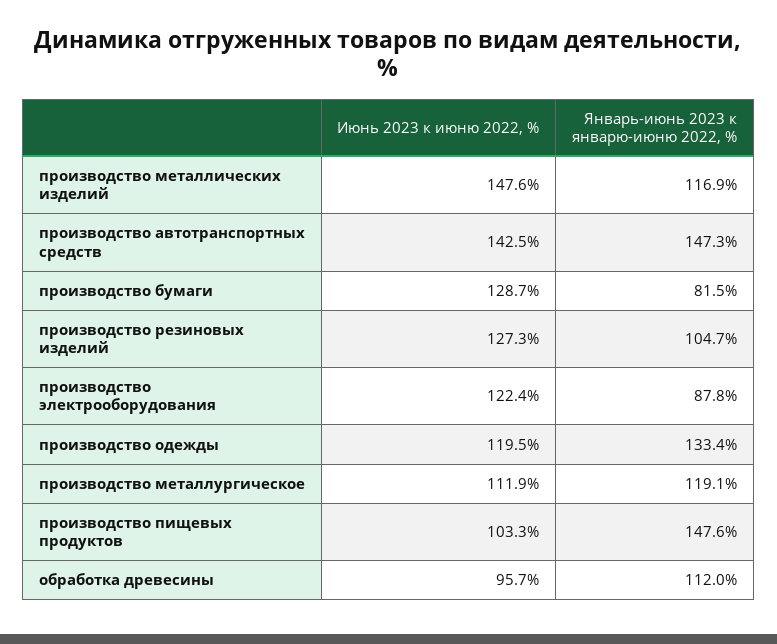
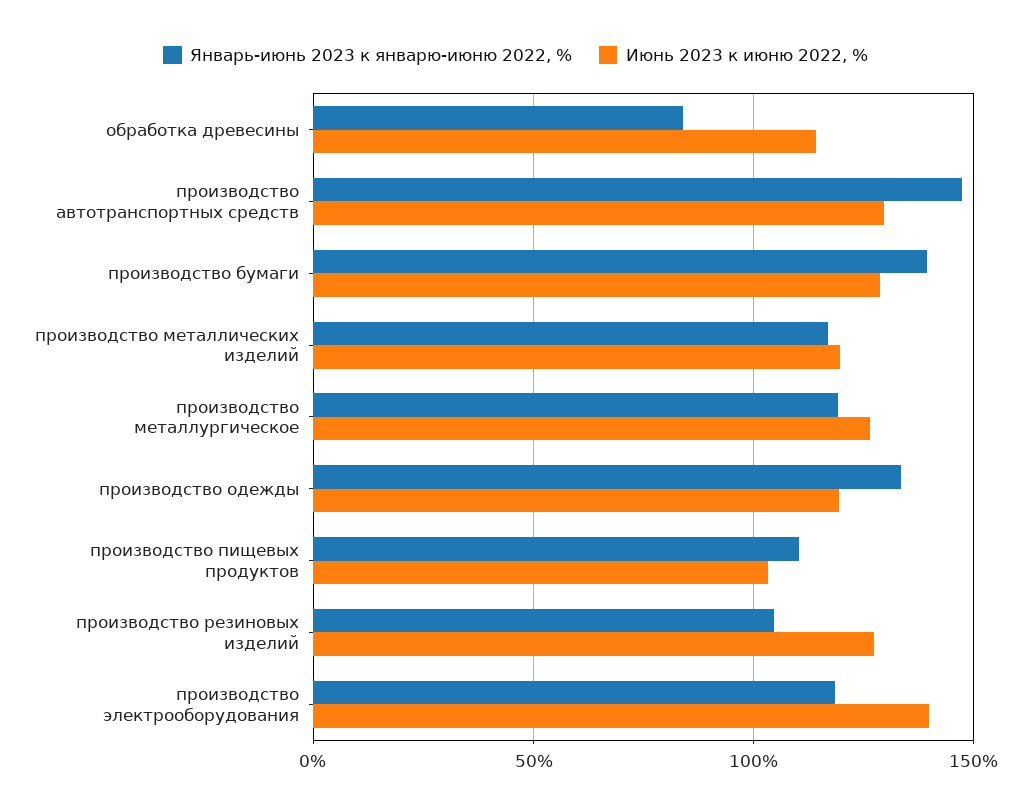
Июнь 2023 к июню 2022, %, производство металлических изделий: 147.6 -> 120
Июнь 2023 к июню 2022, %, производство автотранспортных средств: 142.5 -> 130
Январь-июнь 2023 к январю-июню 2022, %, производство бумаги: 81.5 -> 140
Июнь 2023 к июню 2022, %, производство электрооборудования: 122.4 -> 140
Январь-июнь 2023 к январю-июню 2022, %, производство электрооборудования: 87.8 -> 120
Июнь 2023 к июню 2022, %, производство металлургическое: 111.9 -> 125
Январь-июнь 2023 к январю-июню 2022, %, производство пищевых продуктов: 147.6 -> 110
Июнь 2023 к июню 2022, %, обработка древесины: 95.7 -> 115
Январь-июнь 2023 к январю-июню 2022, %, обработка древесины: 112 -> 85

